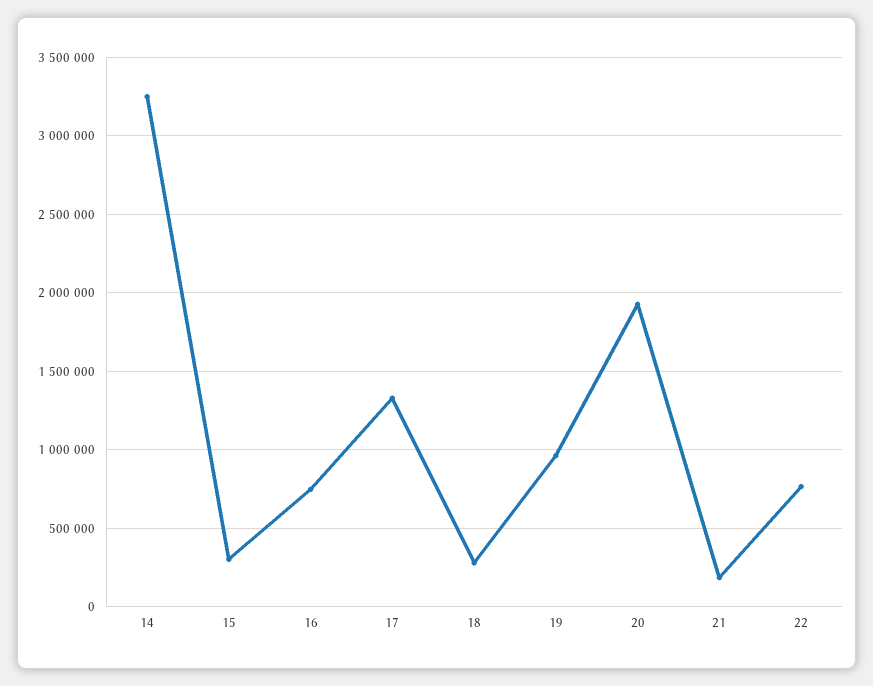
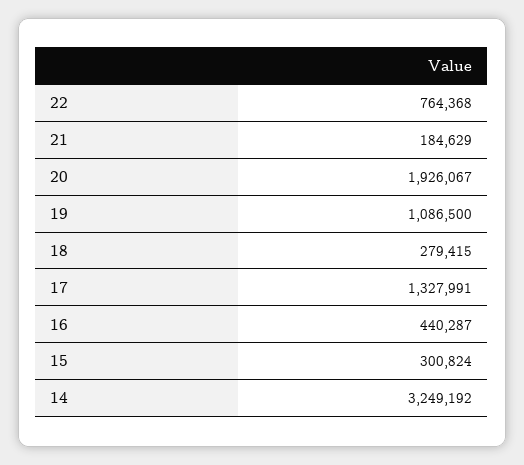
16: 750000 -> 440287
19: 950000 -> 1086500

